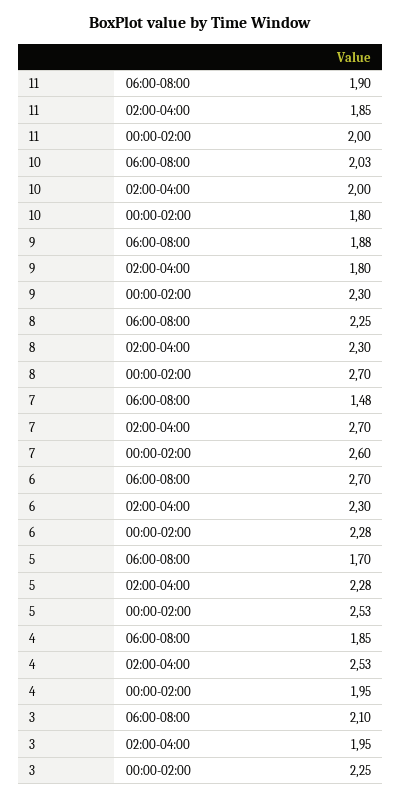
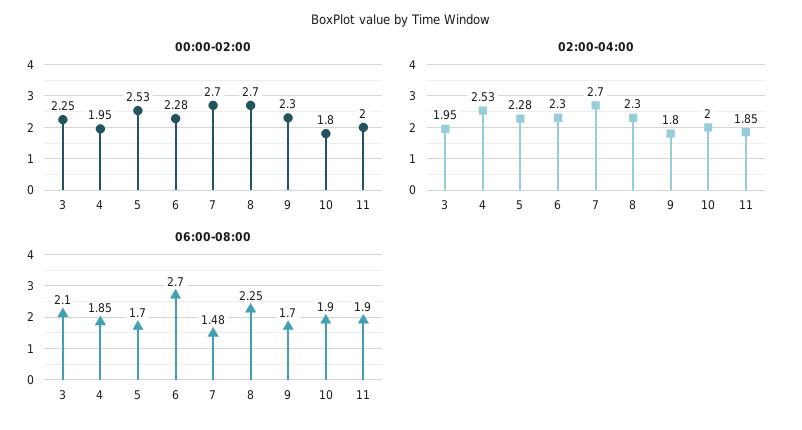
06:00-08:00, 10: 2.03 -> 1.9
06:00-08:00, 9: 1.88 -> 1.7
00:00-02:00, 7: 2.6 -> 2.7

